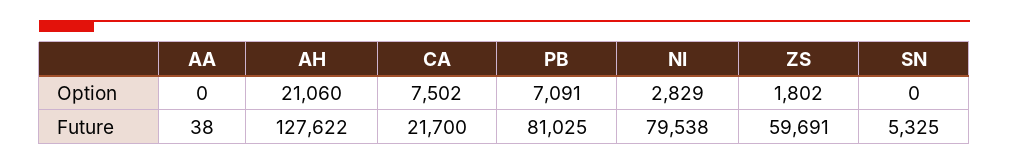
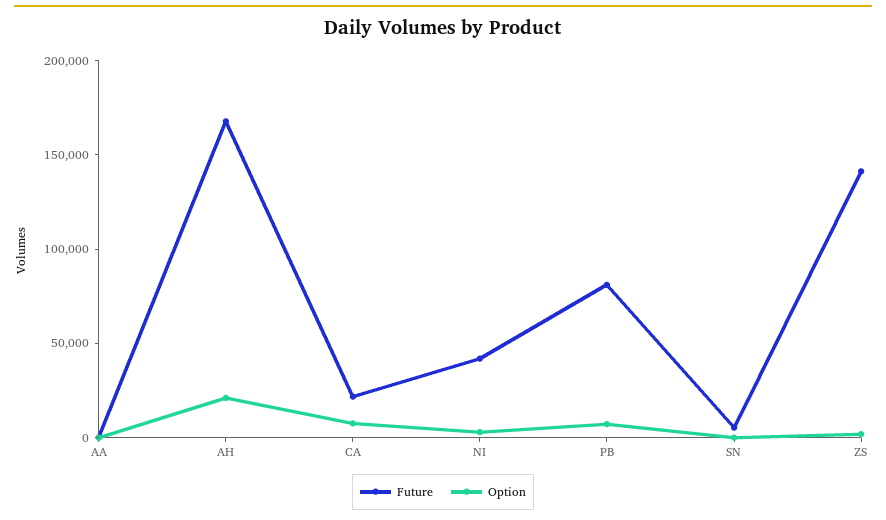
Future, AH: 127622 -> 170000
Future, NI: 79538 -> 40000
Future, ZS: 59691 -> 140000

